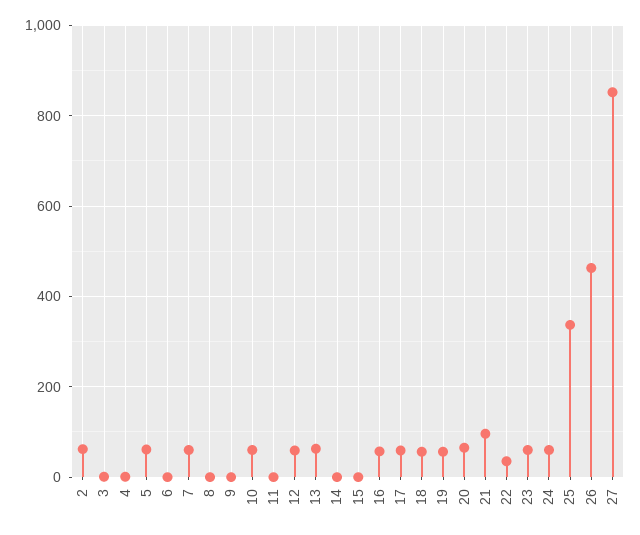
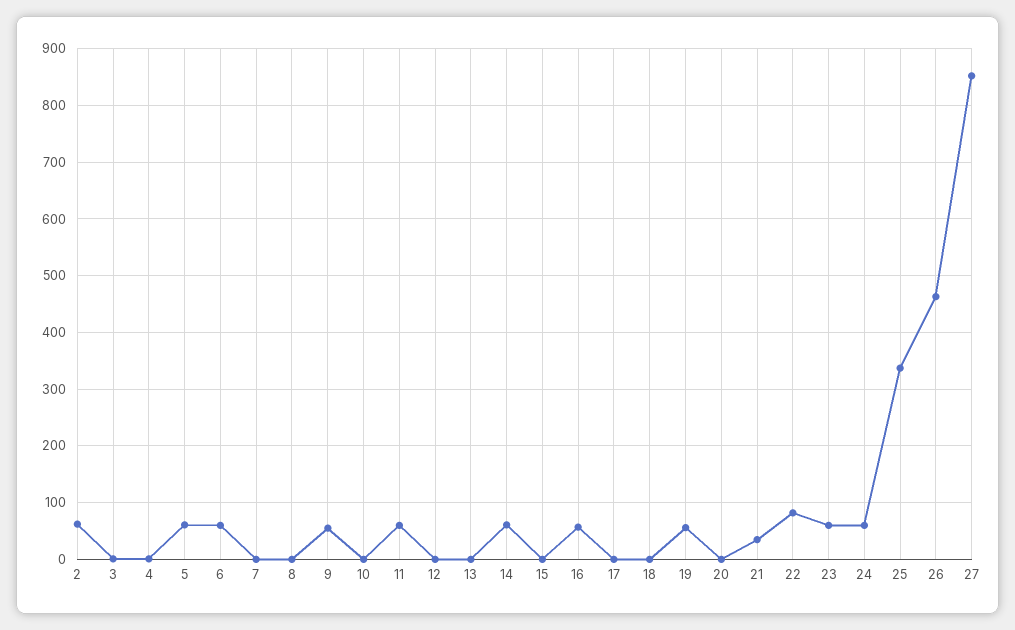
6: 0 -> 60
7: 60 -> 0
9: 0 -> 60
10: 60 -> 0
11: 0 -> 60
12: 60 -> 0
13: 60 -> 0
14: 0 -> 60
17: 60 -> 0
18: 60 -> 0
20: 60 -> 0
21: 100 -> 40
22: 40 -> 80

